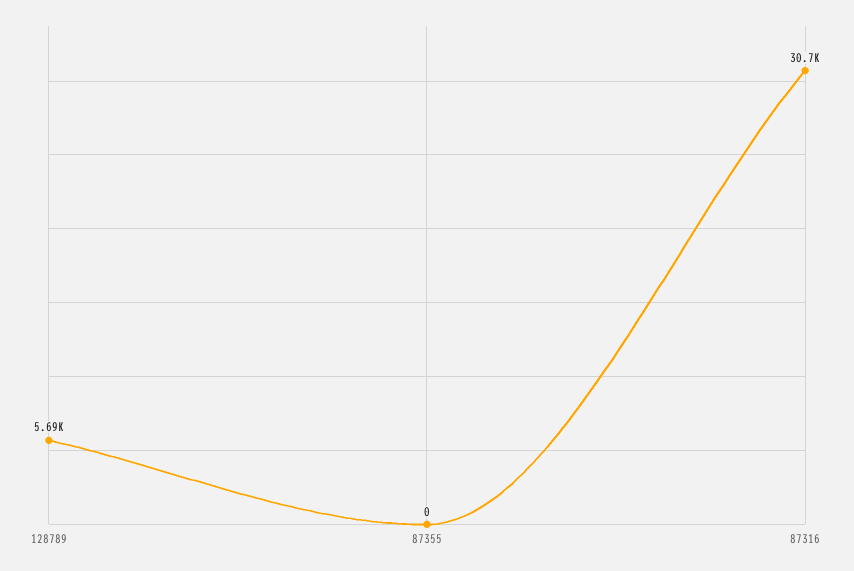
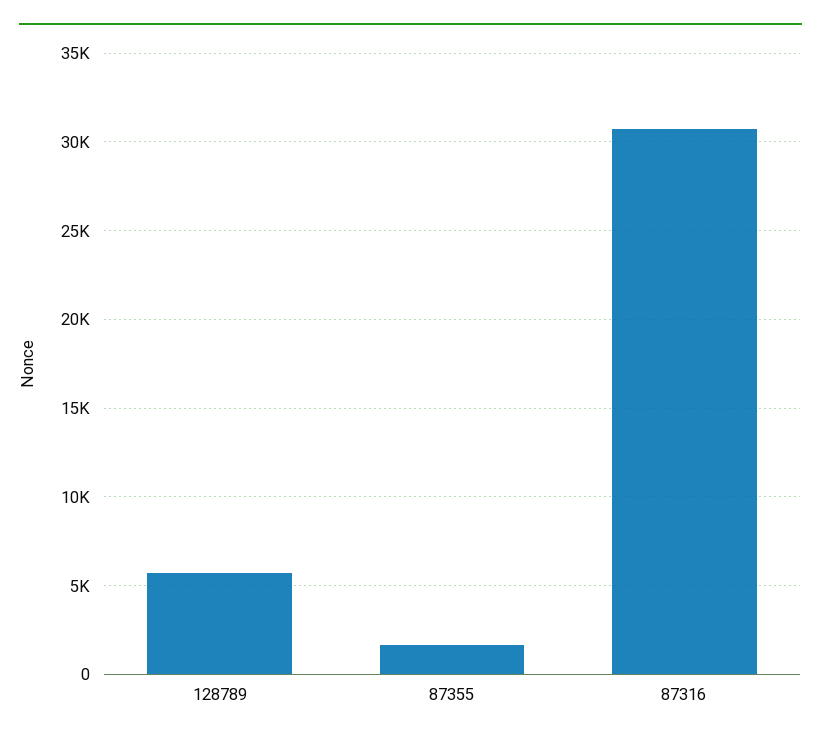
87355: 0 -> 1500

